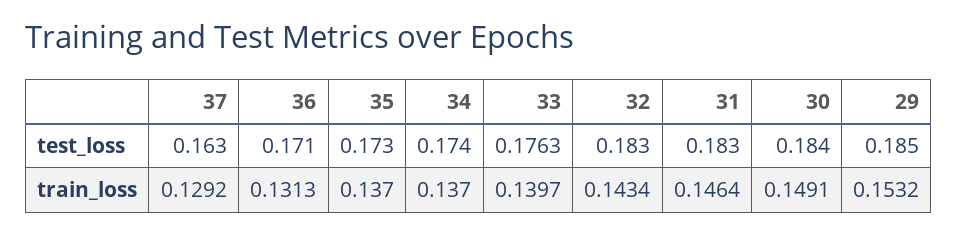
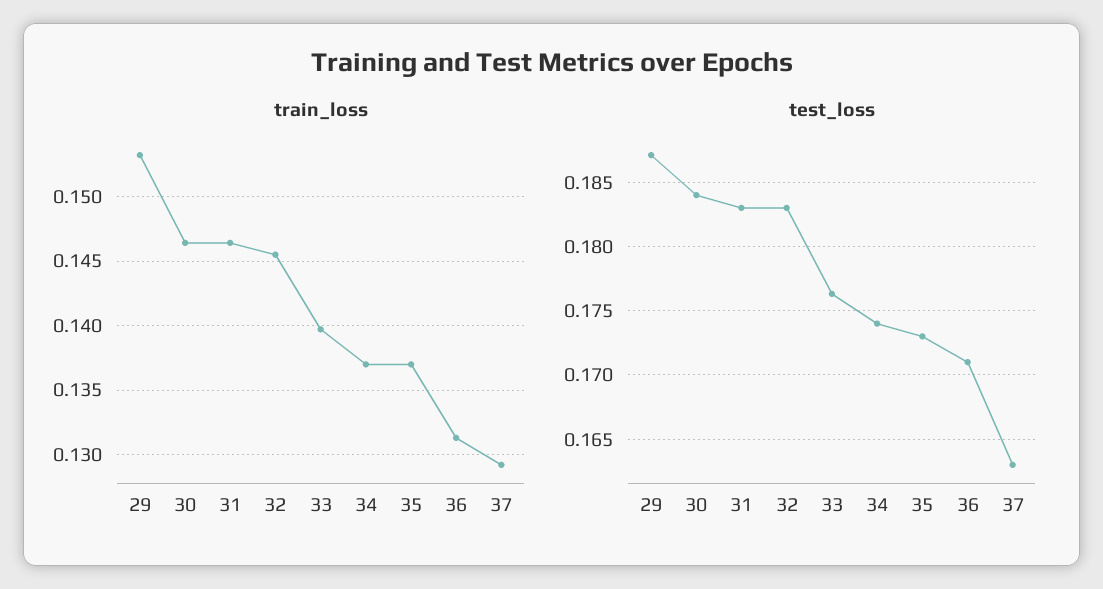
test_loss, 29: 0.185 -> 0.187
train_loss, 32: 0.1434 -> 0.1455
train_loss, 30: 0.1491 -> 0.1465

